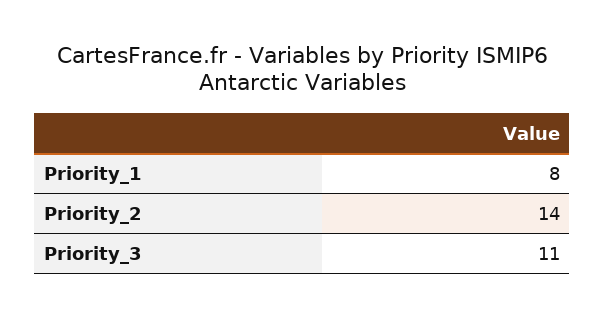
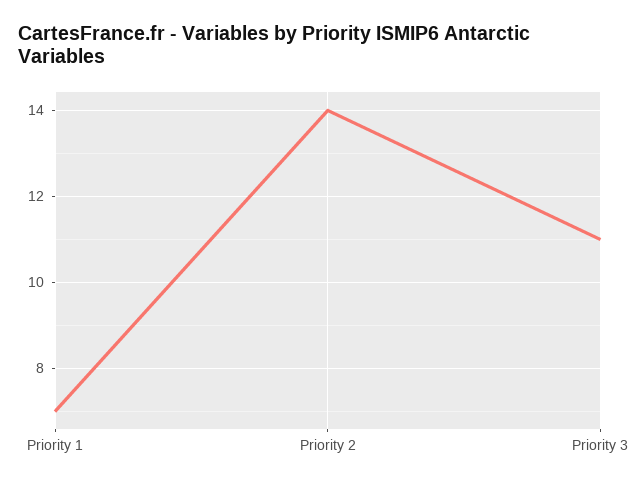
Priority_1: 8 -> 7

